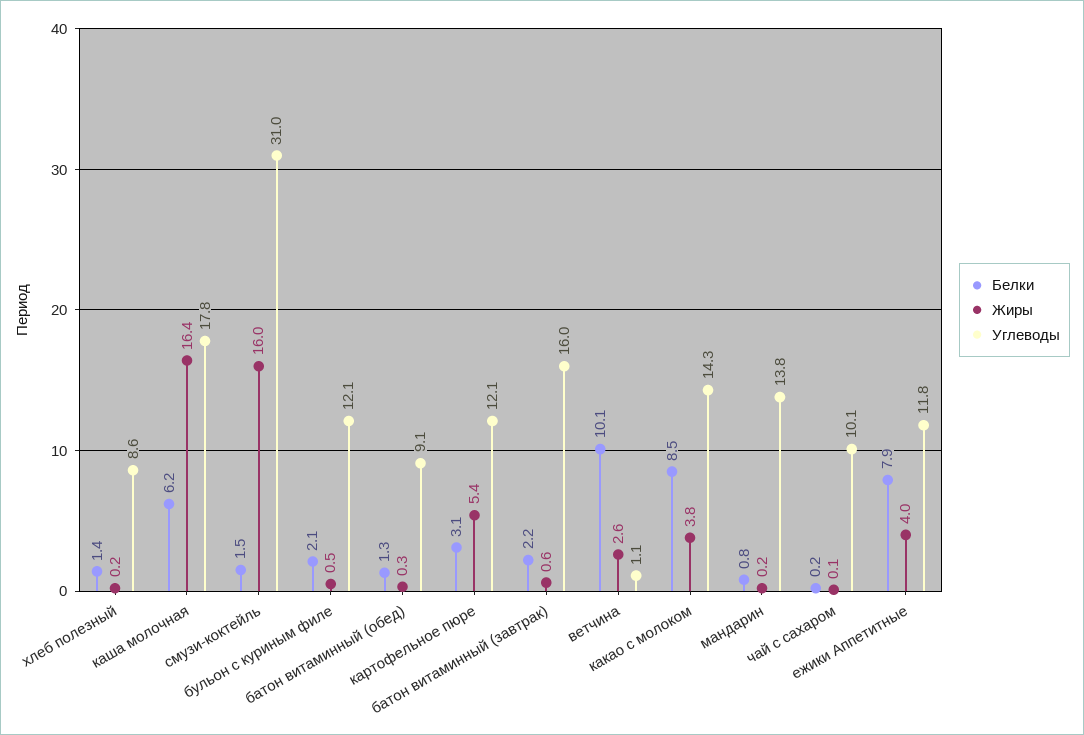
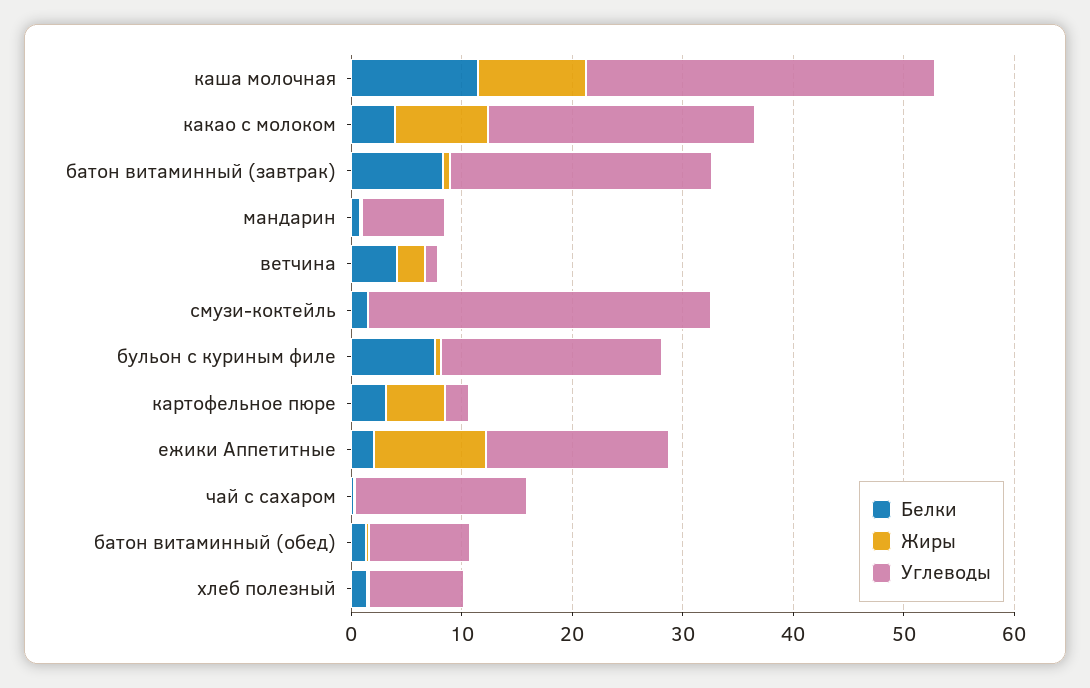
Белки, каша молочная: 6.2 -> 12
Жиры, каша молочная: 16.4 -> 10
Углеводы, каша молочная: 17.8 -> 32
Жиры, смузи-коктейль: 16 -> 0
Белки, бульон с куриным филе: 2.1 -> 8
Углеводы, бульон с куриным филе: 12.1 -> 20
Углеводы, картофельное пюре: 12.1 -> 2
Белки, батон витаминный (завтрак): 2.2 -> 8
Углеводы, батон витаминный (завтрак): 16 -> 24
Белки, ветчина: 10.1 -> 4
Белки, какао с молоком: 8.5 -> 4
Жиры, какао с молоком: 3.8 -> 8
Углеводы, какао с молоком: 14.3 -> 24
Углеводы, мандарин: 13.8 -> 8
Углеводы, чай с сахаром: 10.1 -> 16
Белки, ежики Аппетитные: 7.9 -> 2
Жиры, ежики Аппетитные: 4 -> 10
Углеводы, ежики Аппетитные: 11.8 -> 16

